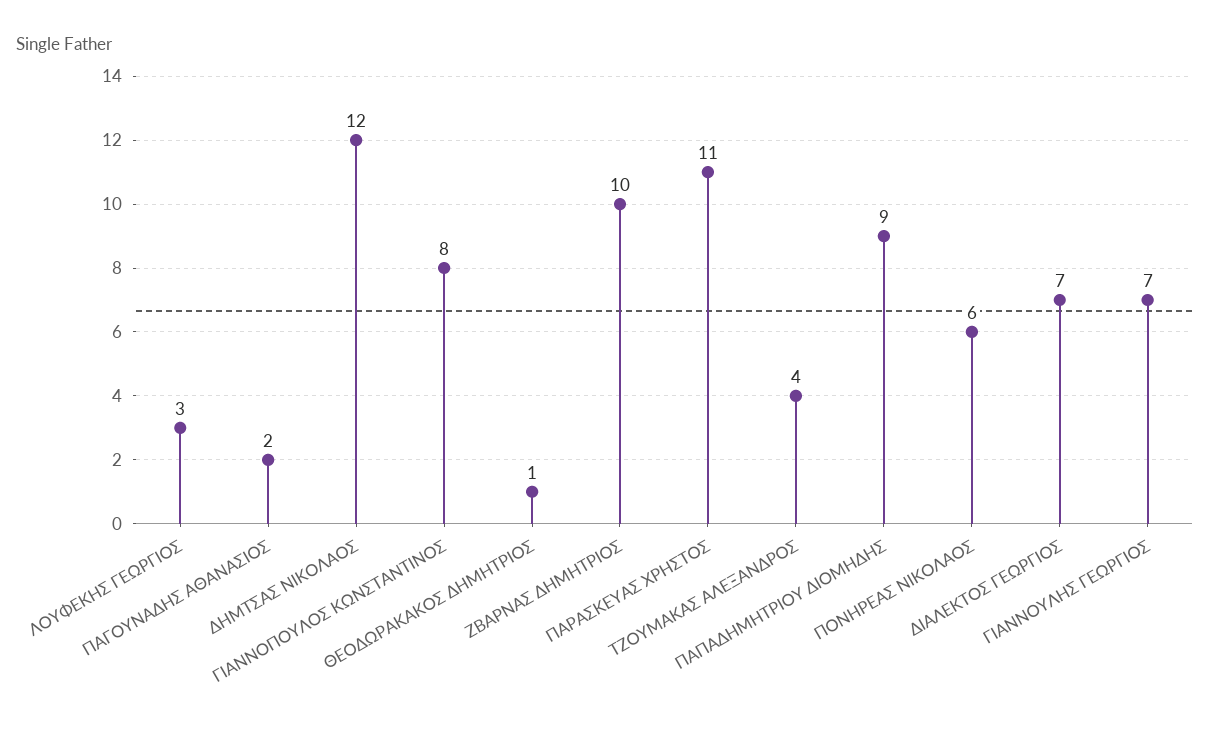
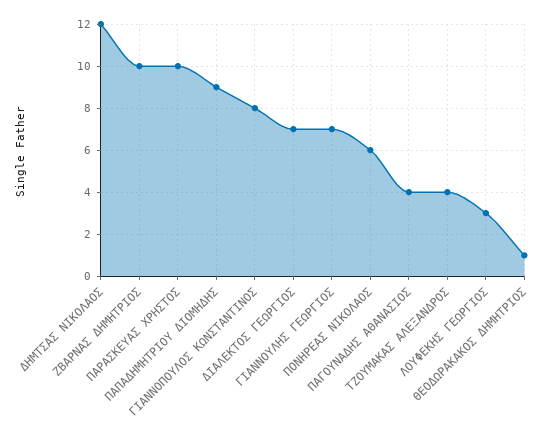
ΠΑΓΟΥΝΑΔΗΣ ΑΘΑΝΑΣΙΟΣ: 2 -> 4
ΠΑΡΑΣΚΕΥΑΣ ΧΡΗΣΤΟΣ: 11 -> 10

